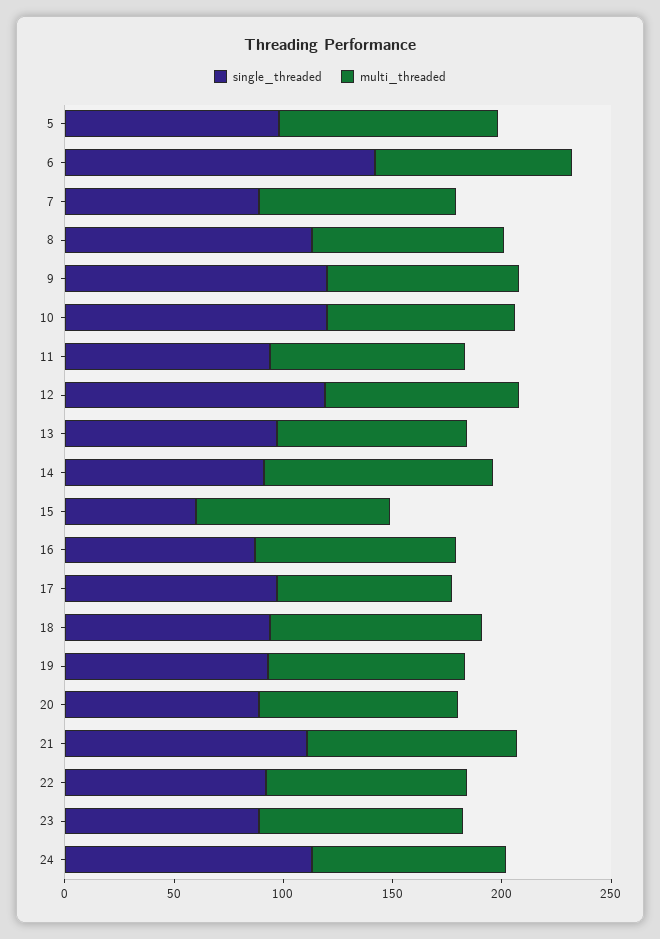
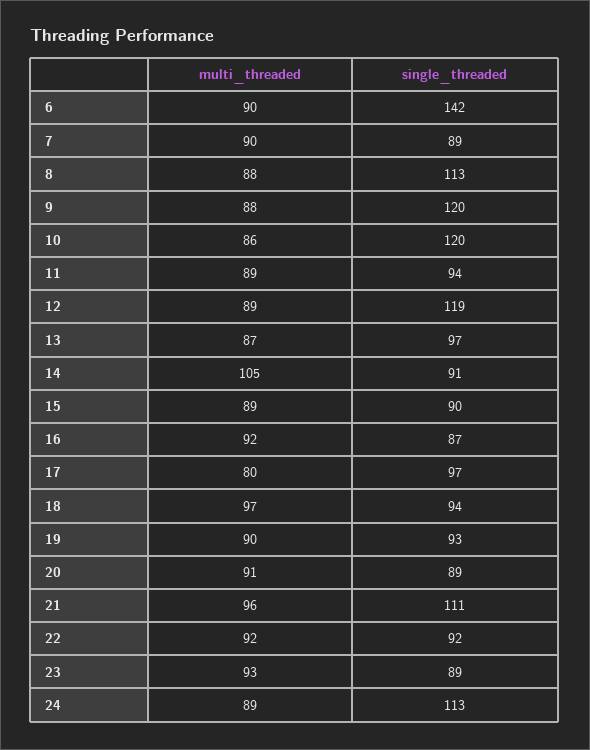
single_threaded, 5: 100 -> none
multi_threaded, 5: 100 -> none
single_threaded, 15: 60 -> 90

